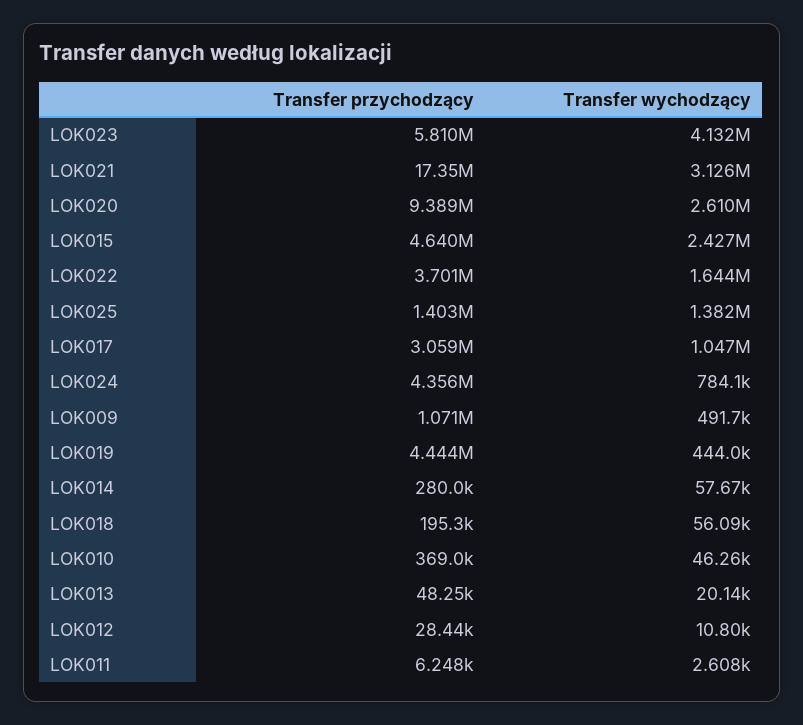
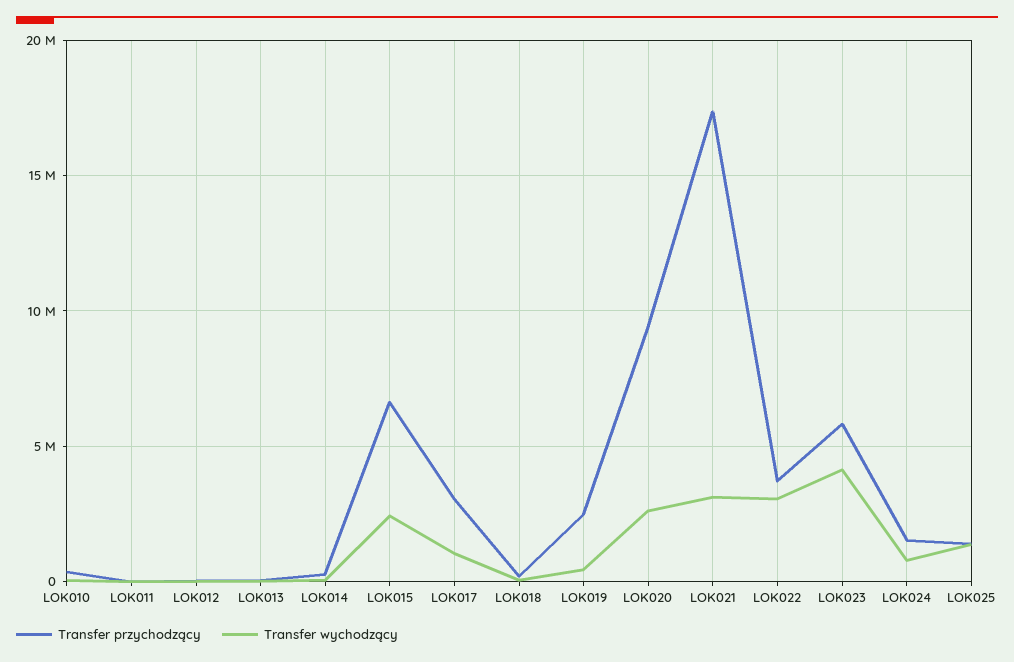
Transfer przychodzący, LOK015: 4640000 -> 6500000
Transfer wychodzący, LOK022: 1644000 -> 3000000
Transfer przychodzący, LOK024: 4356000 -> 1500000
Transfer przychodzący, LOK009: 1071000 -> none
Transfer wychodzący, LOK009: 491700 -> none
Transfer przychodzący, LOK019: 4444000 -> 2500000

